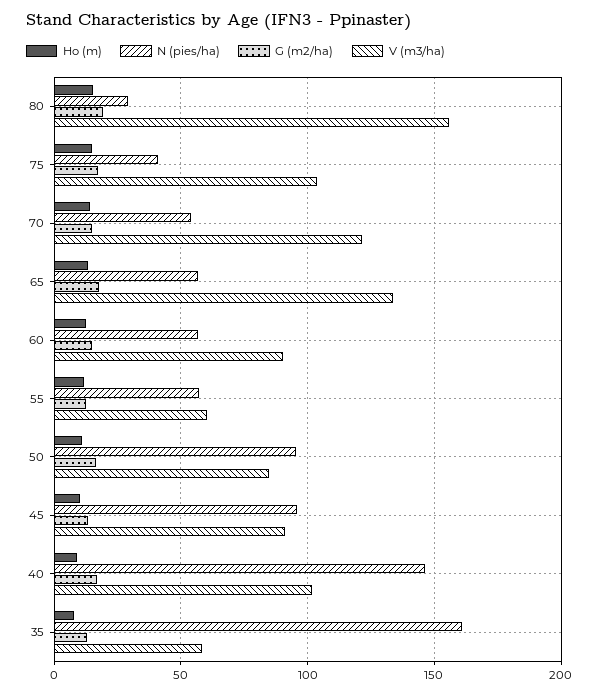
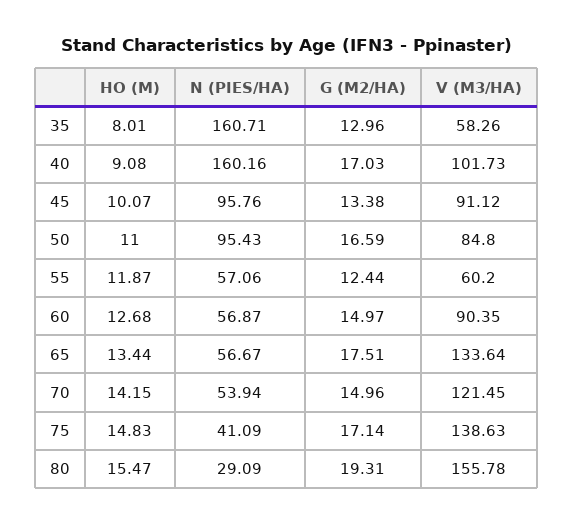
V (m3/ha), 75: 105 -> 138.63
N (pies/ha), 40: 145 -> 160.16

